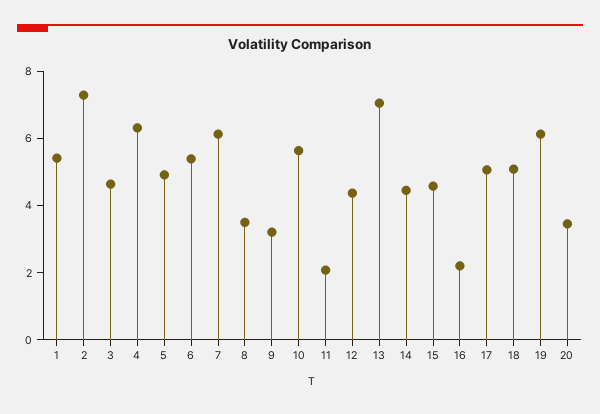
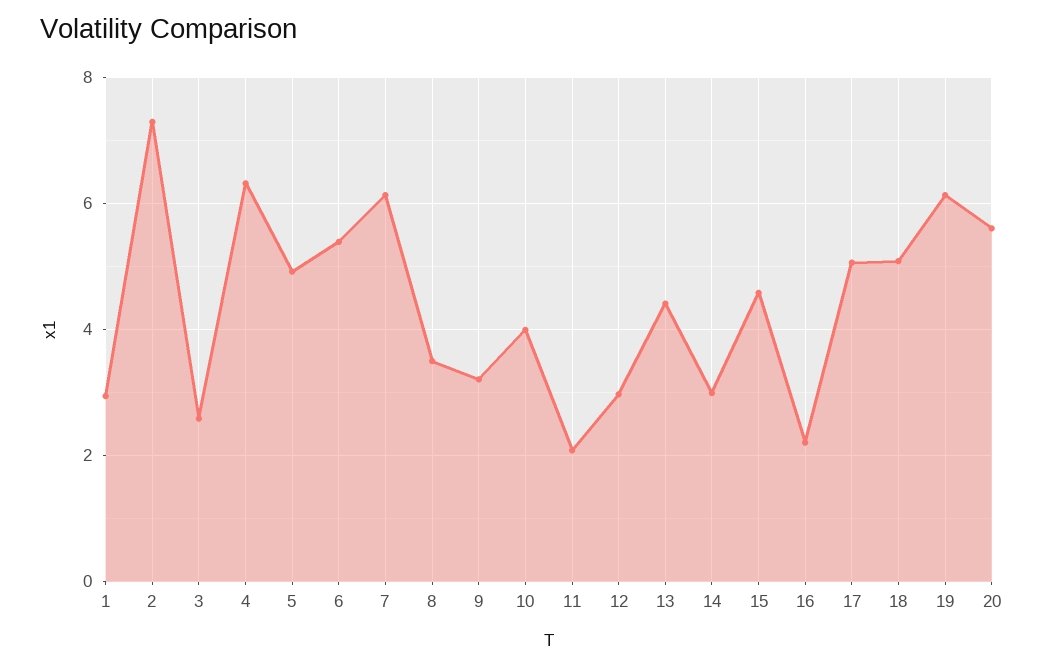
1: 5.5 -> 3
3: 4.5 -> 2.6
10: 5.5 -> 4
12: 4.5 -> 3
13: 7 -> 4.4
14: 4.5 -> 3
20: 3.5 -> 5.6

